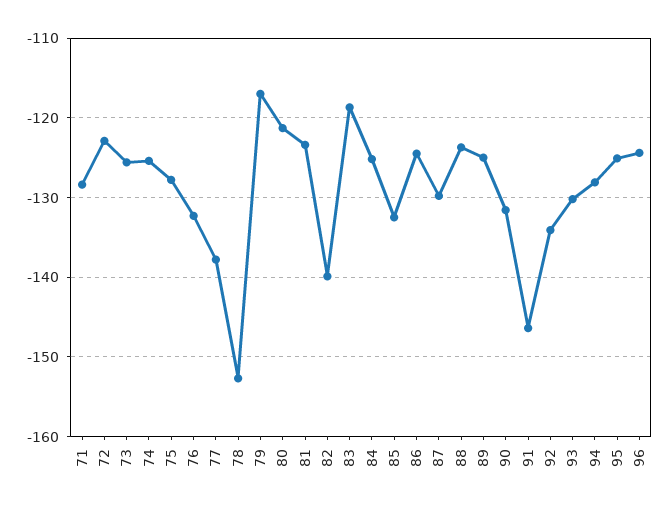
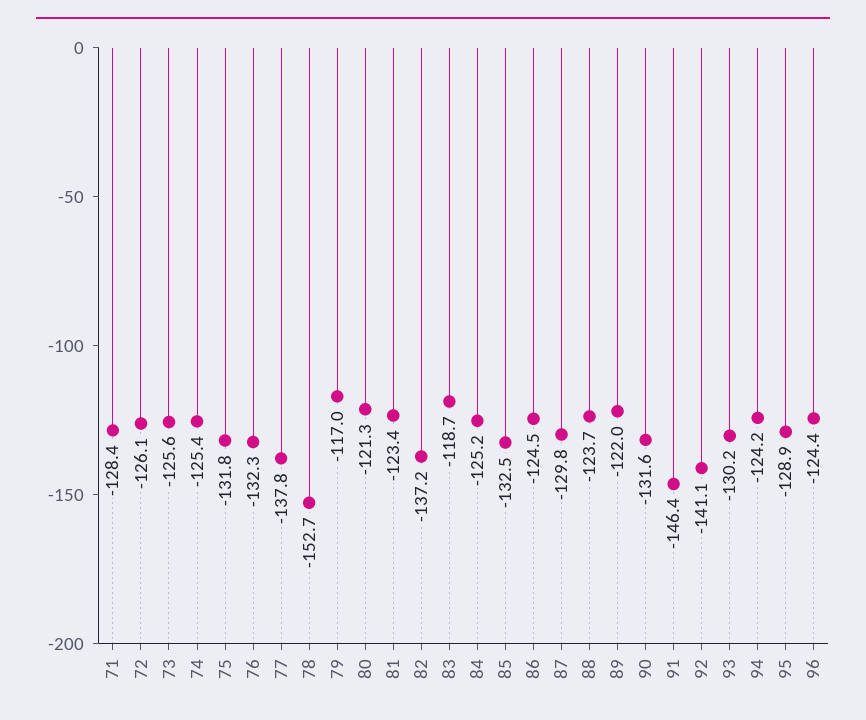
72: -123 -> -126.1
75: -128 -> -131.8
82: -140 -> -137.2
89: -125 -> -122
92: -134 -> -141.1
94: -128 -> -124.2
95: -125 -> -128.9

